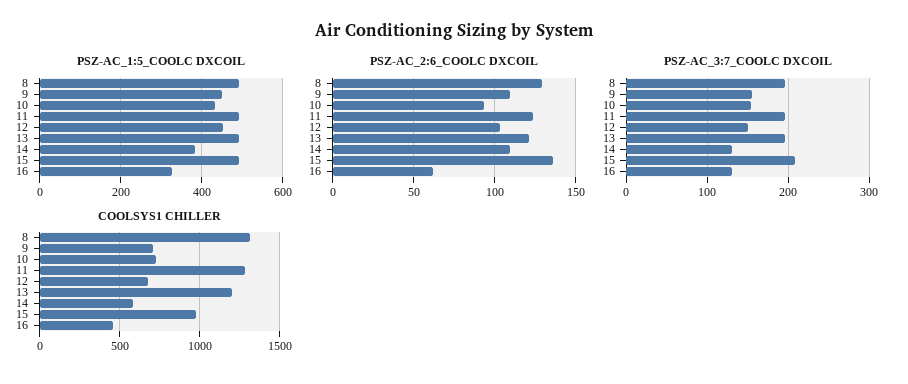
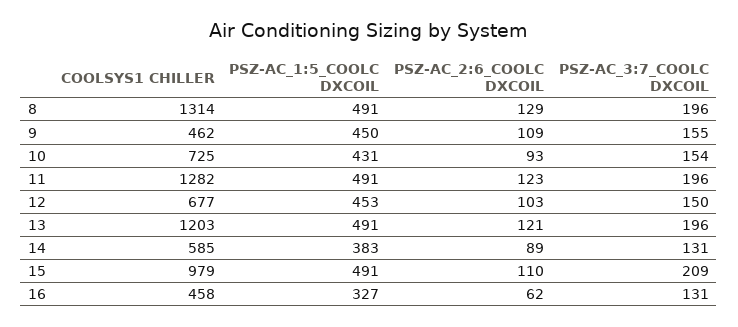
PSZ-AC_2:6_COOLC DXCOIL, 14: 110 -> 89
PSZ-AC_2:6_COOLC DXCOIL, 15: 135 -> 110
COOLSYS1 CHILLER, 9: 700 -> 462

